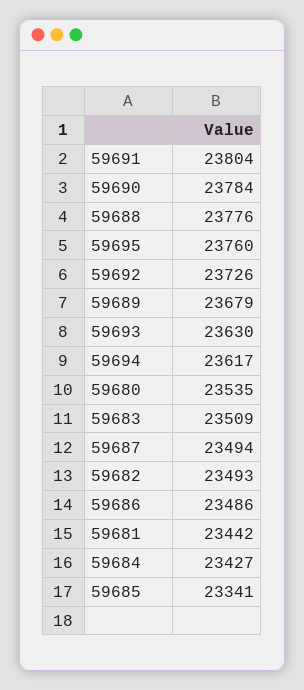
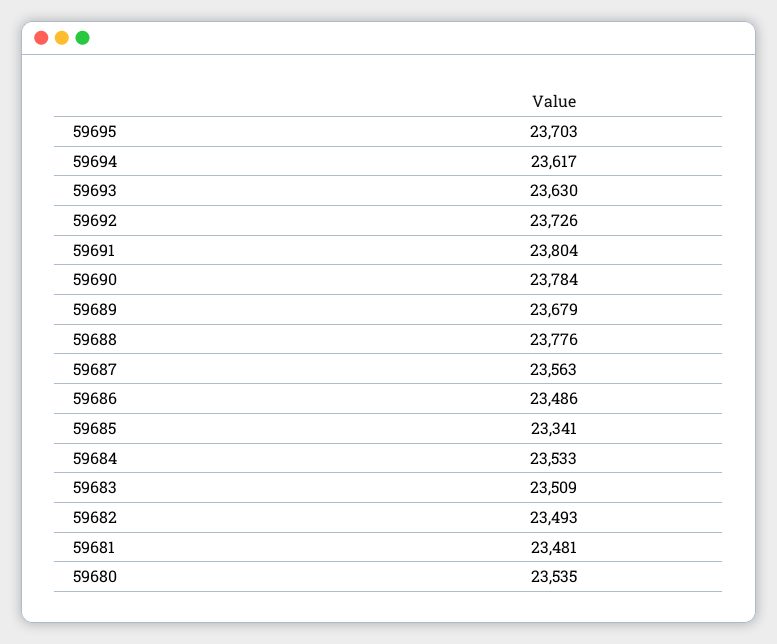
59695: 23760 -> 23703
59687: 23494 -> 23563
59681: 23442 -> 23481
59684: 23427 -> 23533

